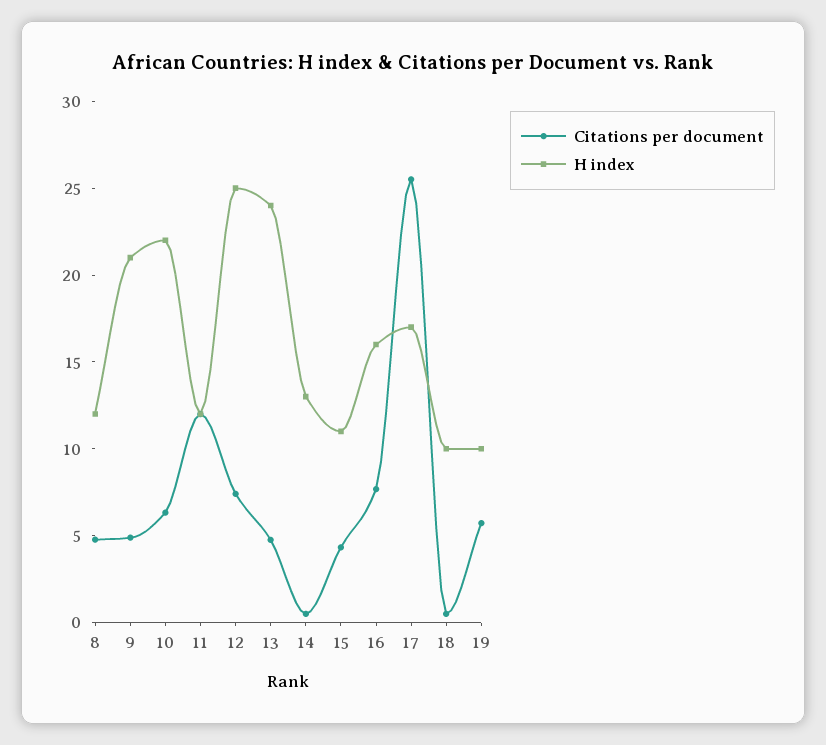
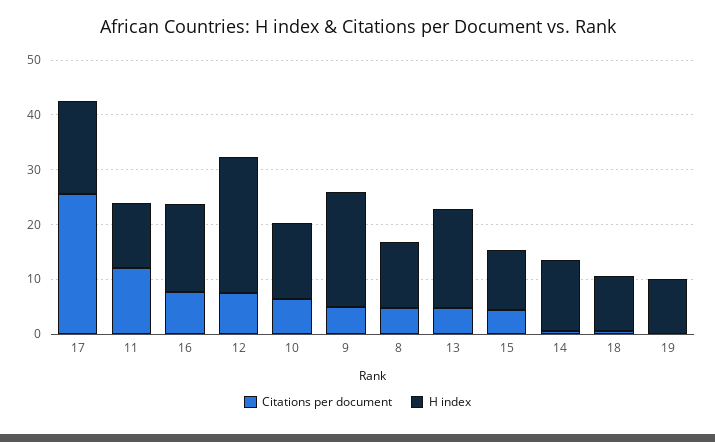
H index, 10: 22 -> 14
H index, 13: 24 -> 18
Citations per document, 19: 6 -> 0

